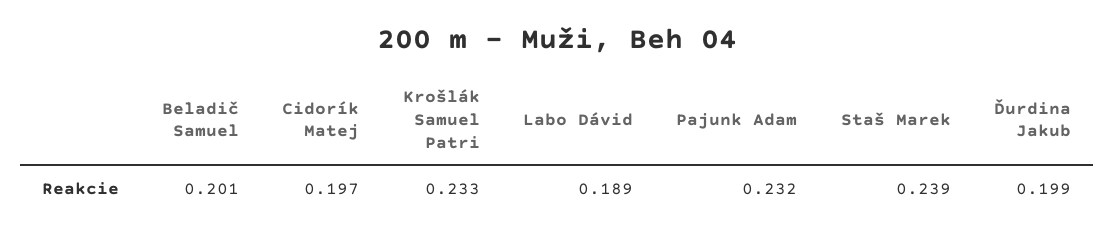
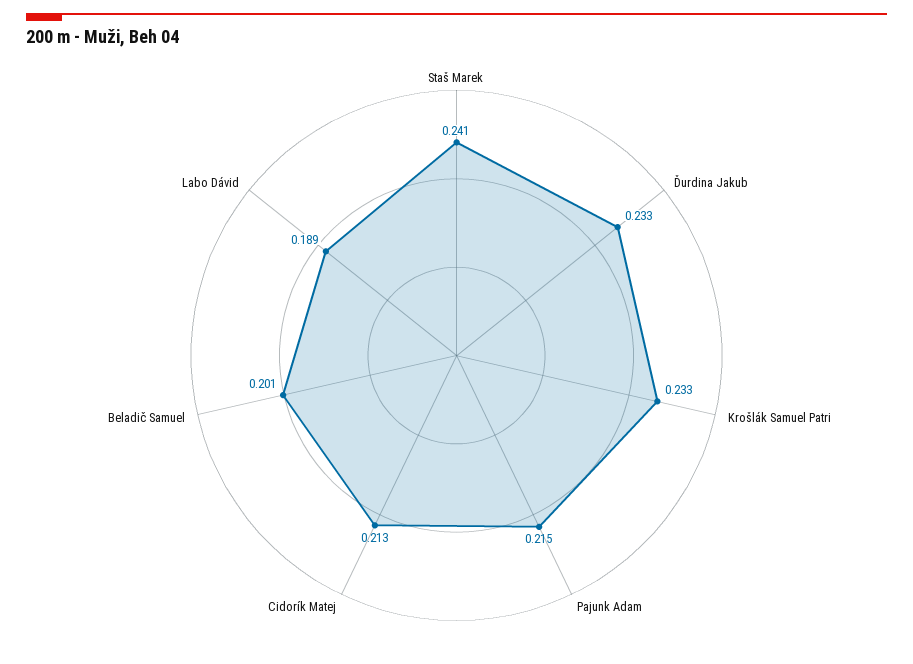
Cidorík Matej: 0.197 -> 0.213
Pajunk Adam: 0.232 -> 0.215
Staš Marek: 0.239 -> 0.241
Ďurdina Jakub: 0.199 -> 0.233

